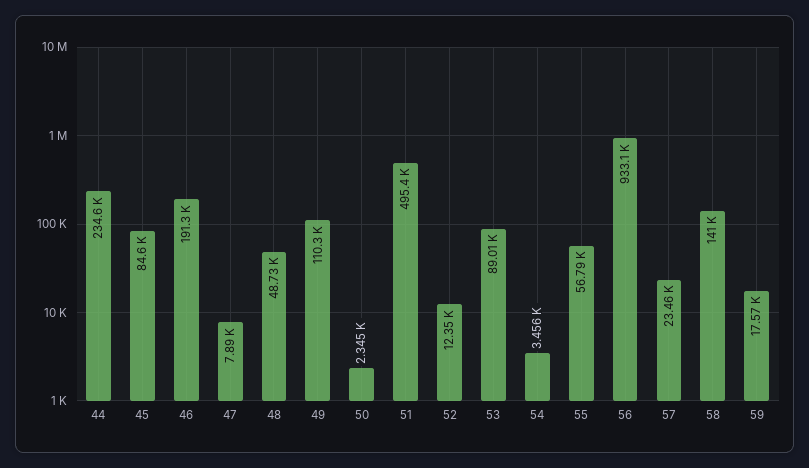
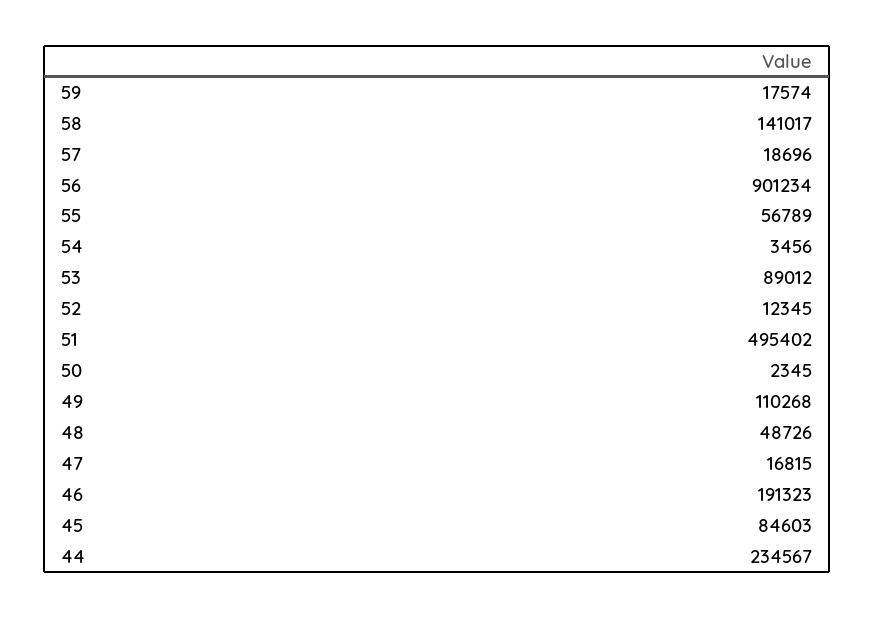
47: 7890 -> 16815
56: 933100 -> 901234
57: 23460 -> 18696

